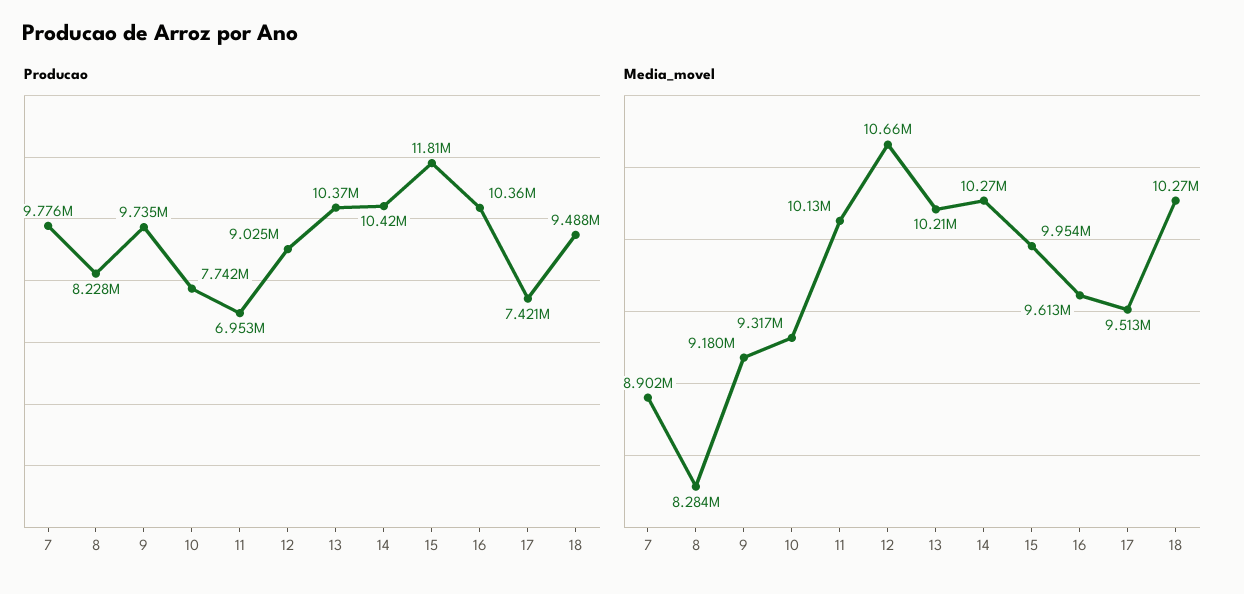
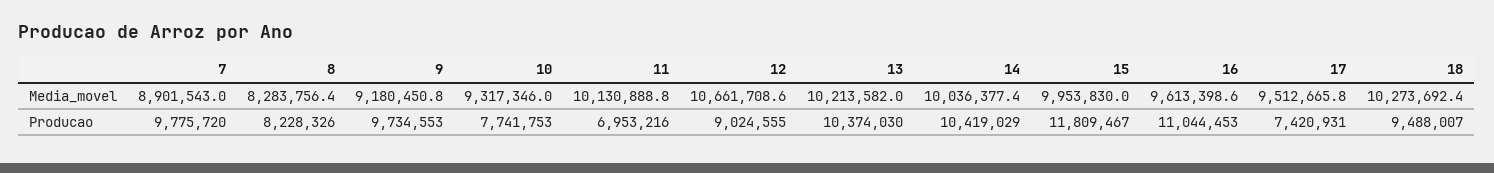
Producao, 16: 10360000 -> 11044453
Media_movel, 14: 10270000 -> 10036377.4

